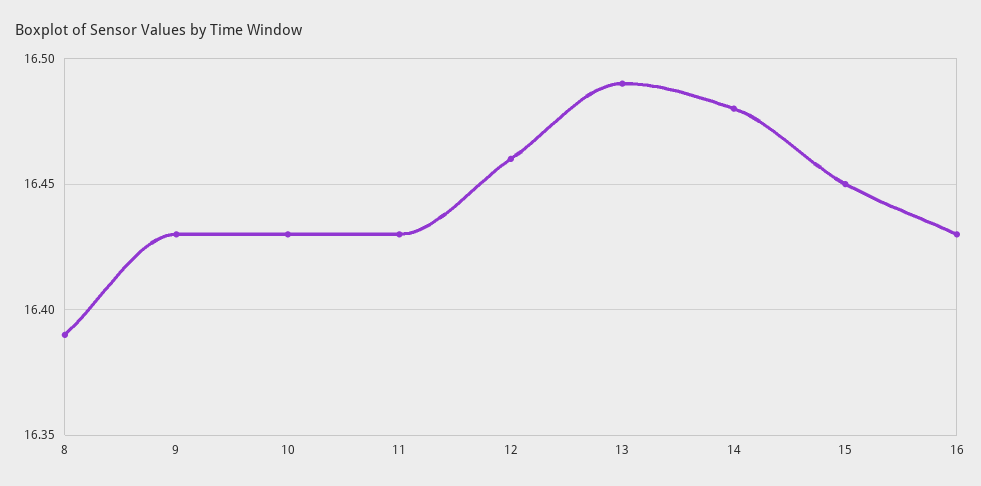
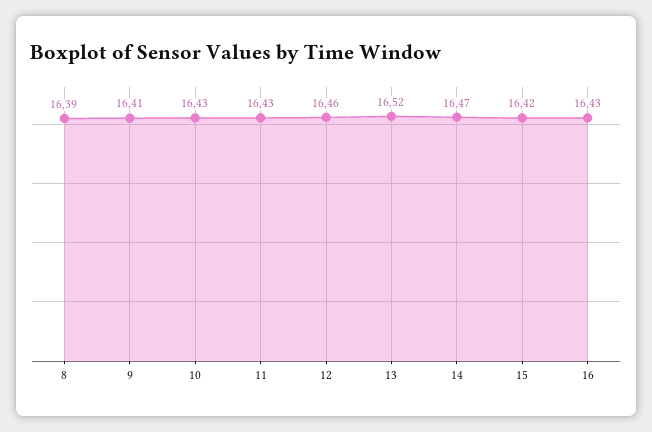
9: 16.43 -> 16.41
13: 16.49 -> 16.52
14: 16.48 -> 16.47
15: 16.45 -> 16.42

